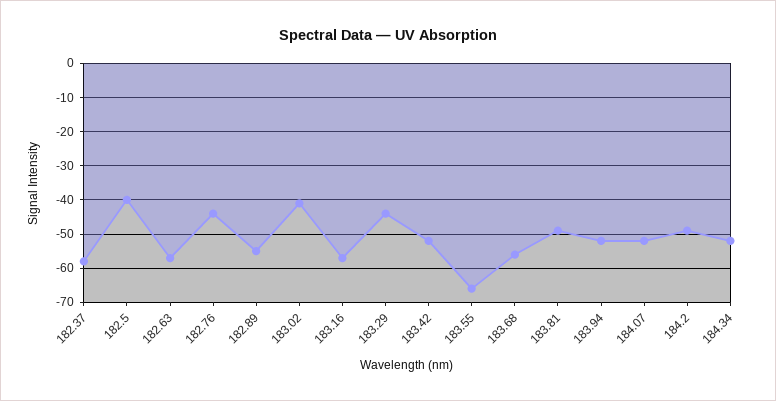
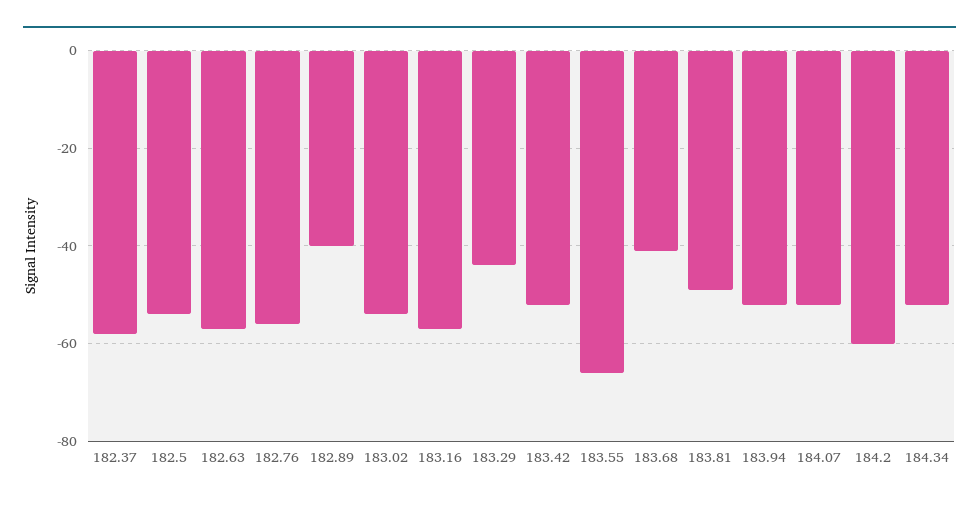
182.5: -40 -> -55
182.76: -45 -> -55
182.89: -55 -> -40
183.02: -40 -> -55
183.68: -55 -> -40
184.2: -50 -> -60

